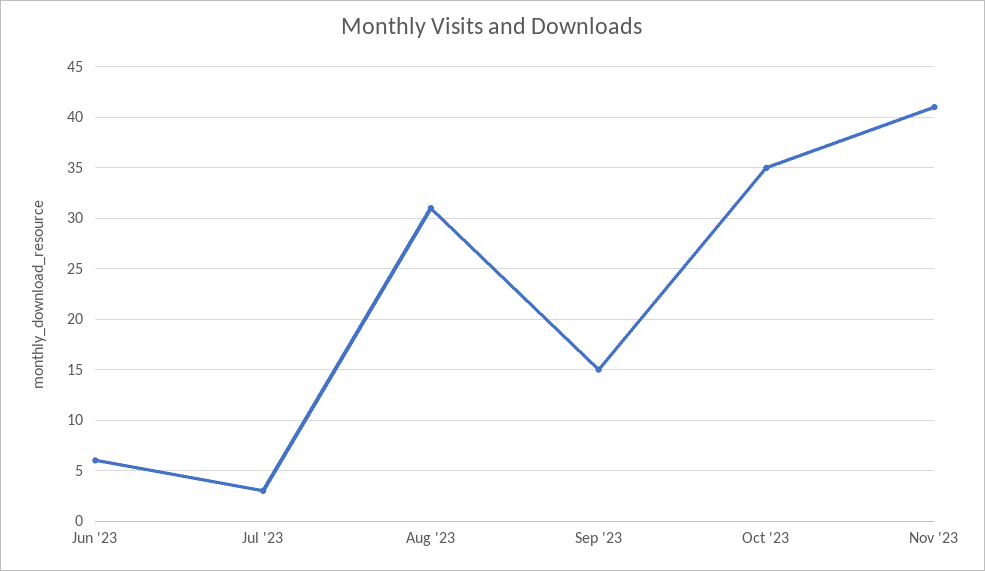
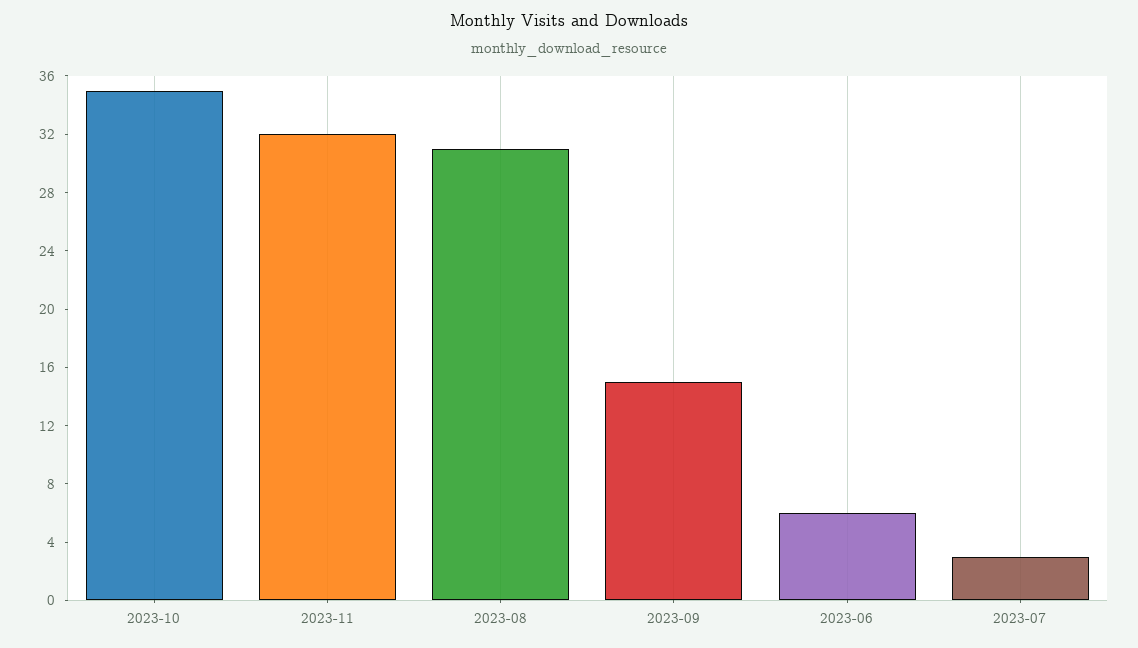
Nov '23: 41 -> 32

